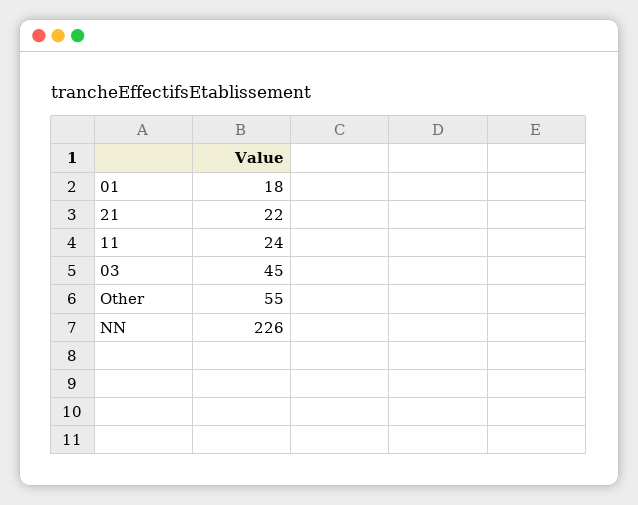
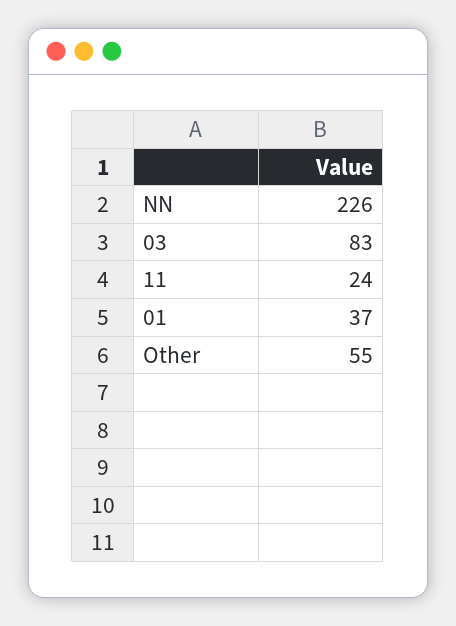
01: 18 -> 37
21: 22 -> none
03: 45 -> 83

